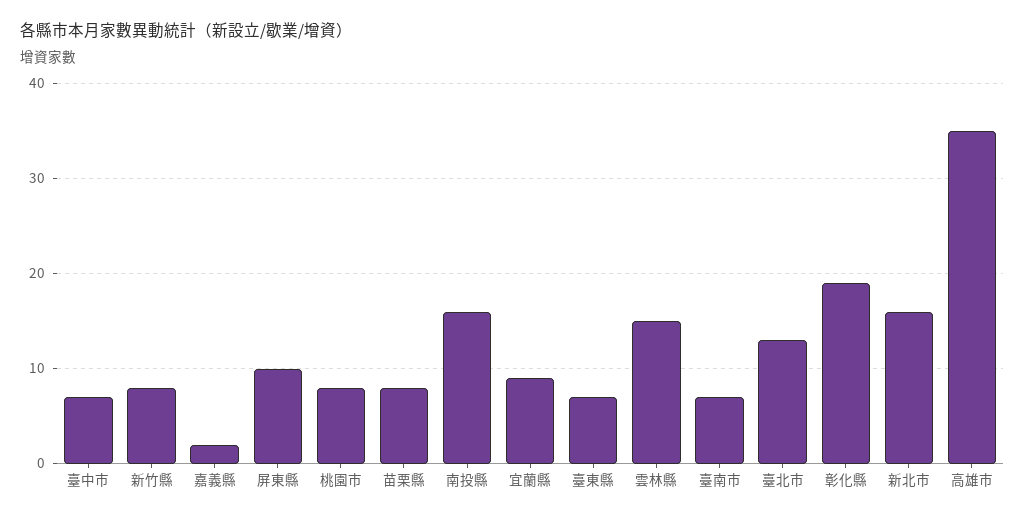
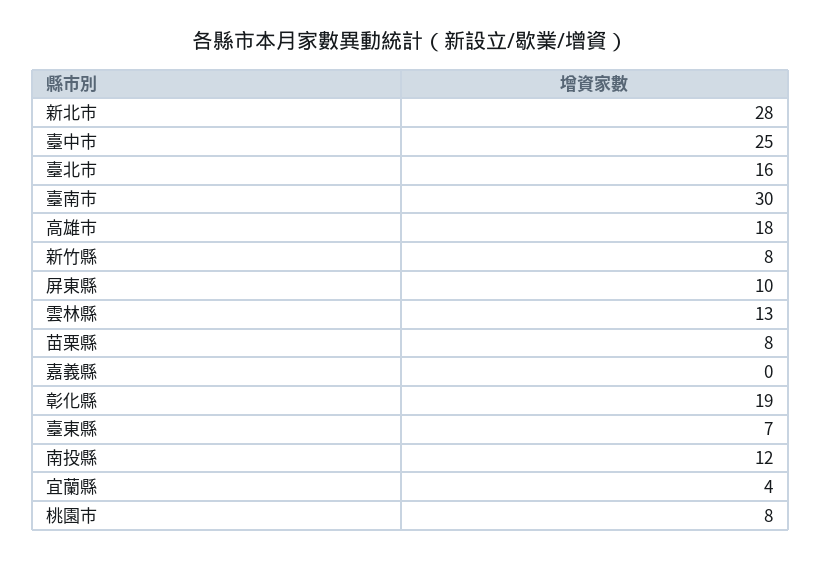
臺中市: 7 -> 25
嘉義縣: 2 -> 0
南投縣: 16 -> 12
宜蘭縣: 9 -> 4
雲林縣: 15 -> 13
臺南市: 7 -> 30
臺北市: 13 -> 16
新北市: 16 -> 28
高雄市: 35 -> 18

